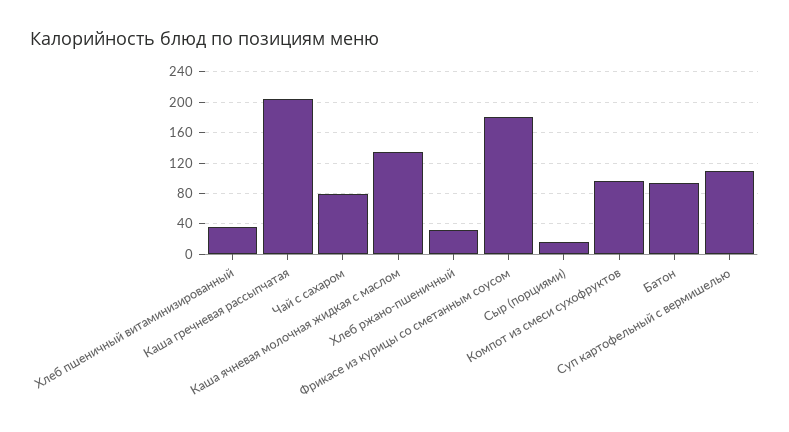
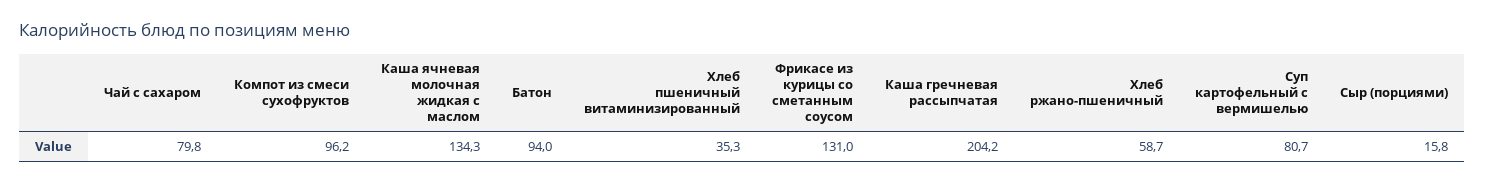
Хлеб ржано-пшеничный: 30 -> 58.7
Фрикасе из курицы со сметанным соусом: 180 -> 131
Суп картофельный с вермишелью: 110 -> 80.7

